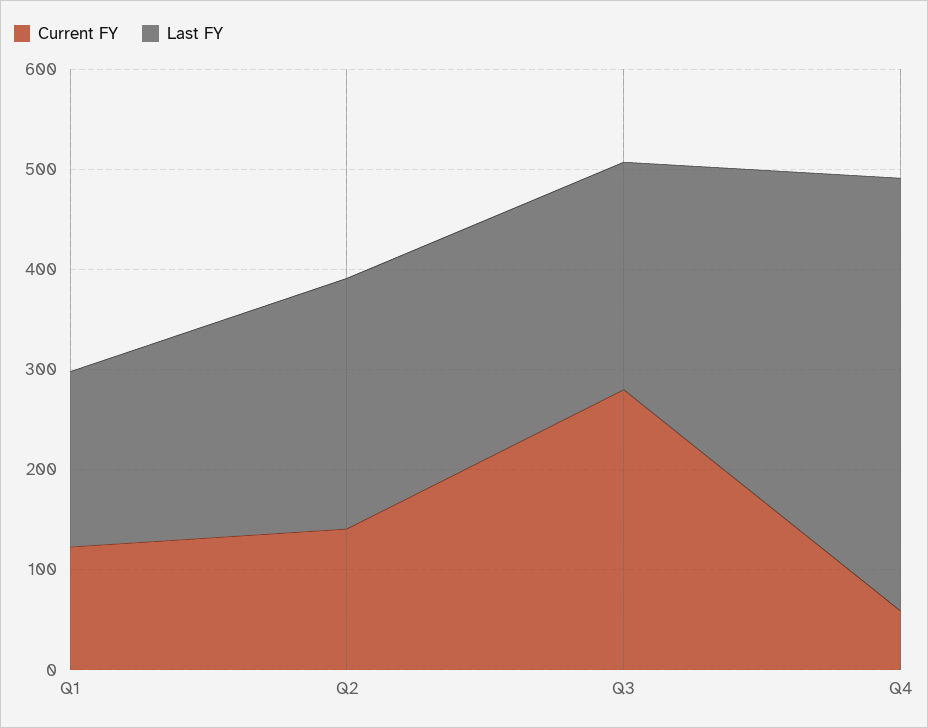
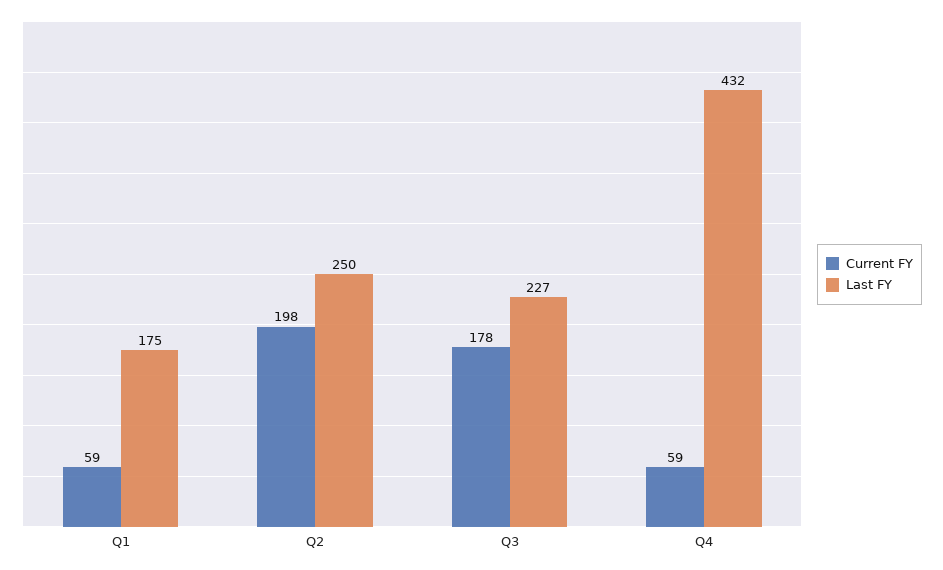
Current FY, Q1: 120 -> 59
Current FY, Q2: 140 -> 198
Current FY, Q3: 280 -> 178

